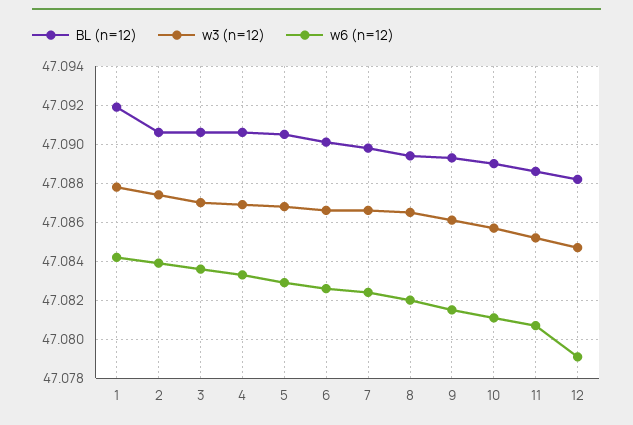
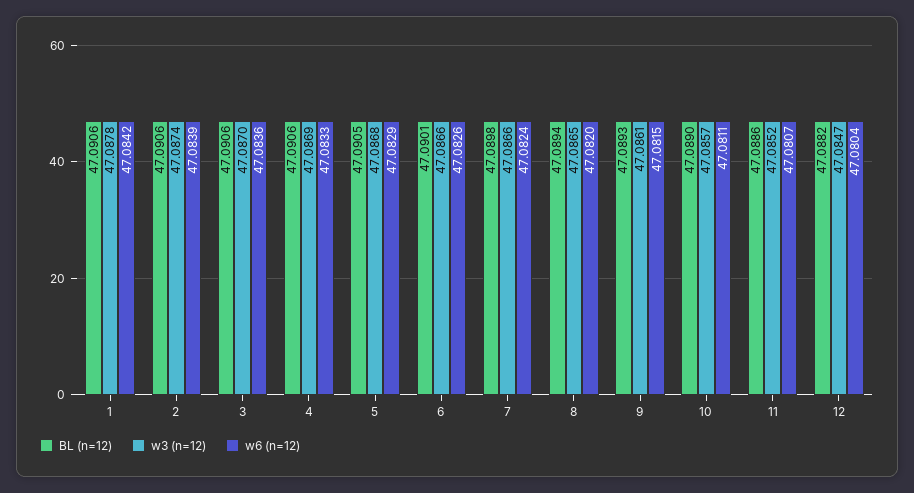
BL (n=12), 1: 47.092 -> 47.0906
w6 (n=12), 12: 47.079 -> 47.0804

